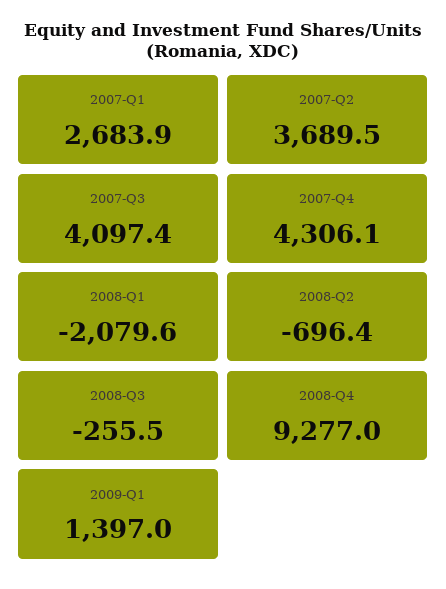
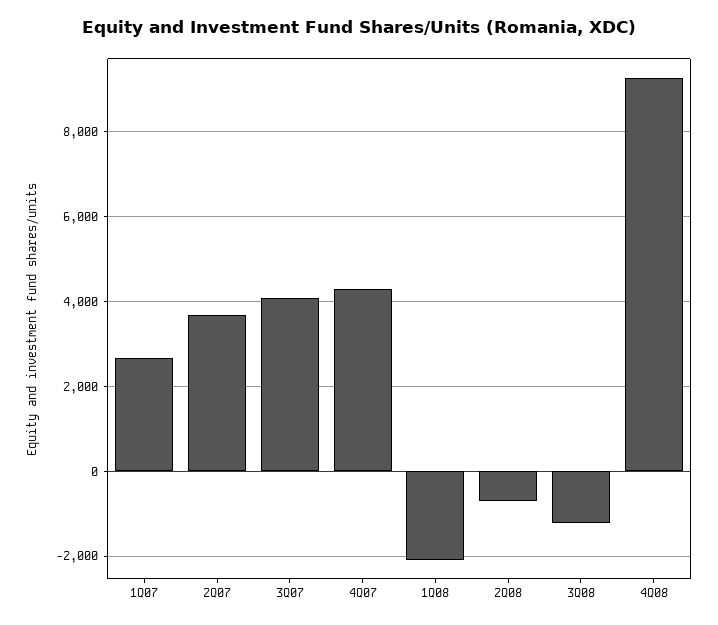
2008-Q3: -255.5 -> -1200
2009-Q1: 1397 -> none

